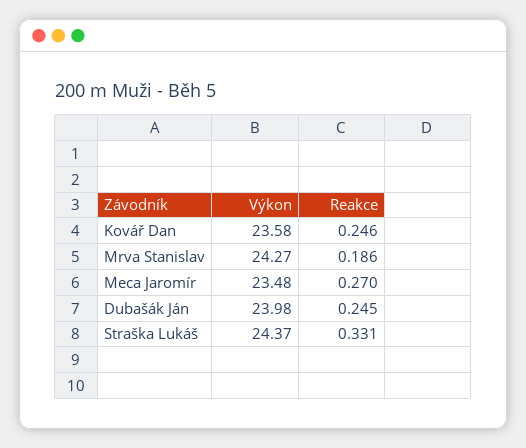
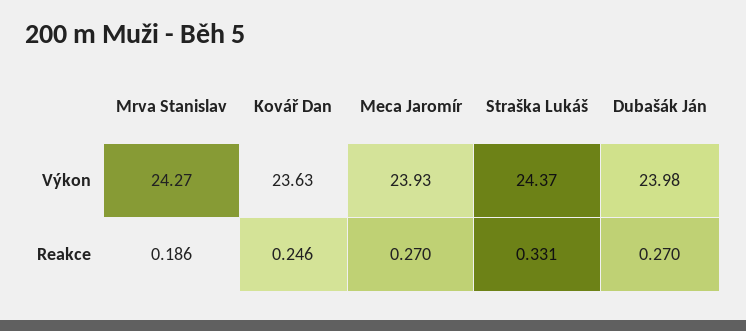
Výkon, Kovář Dan: 23.58 -> 23.63
Výkon, Meca Jaromír: 23.48 -> 23.93
Reakce, Dubašák Ján: 0.245 -> 0.27

